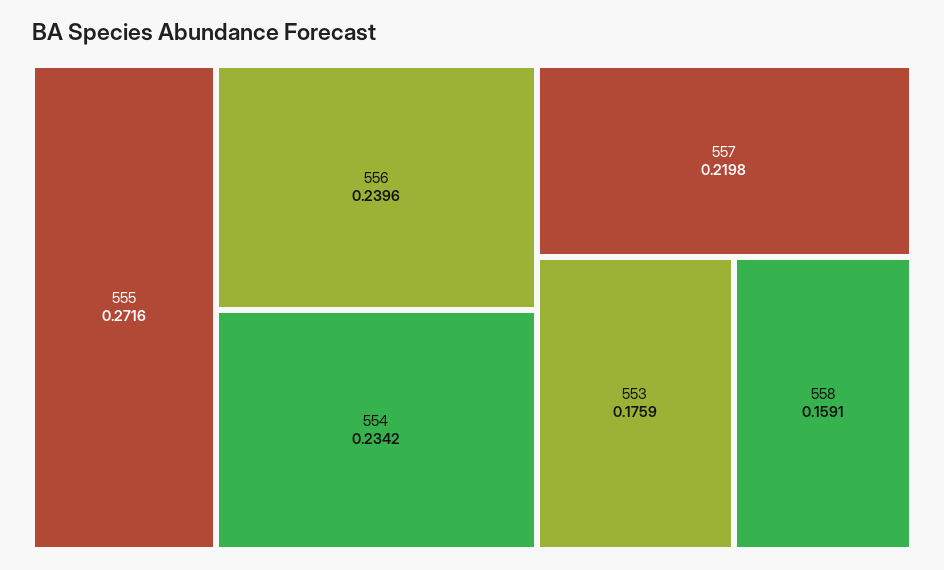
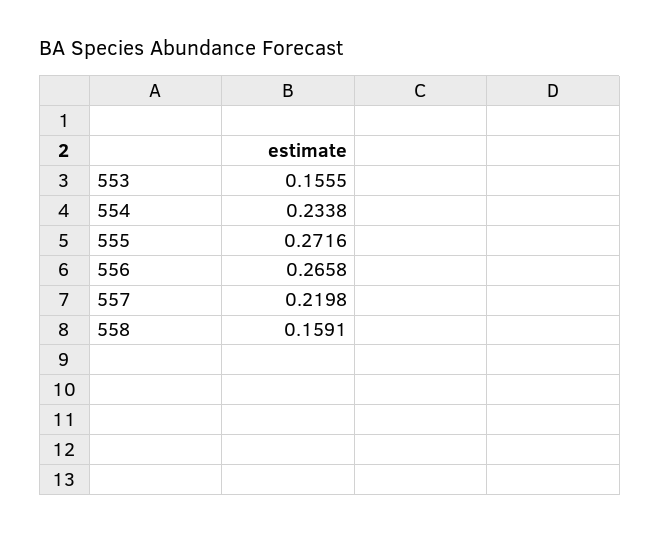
556: 0.2396 -> 0.2658
554: 0.2342 -> 0.2338
553: 0.1759 -> 0.1555

